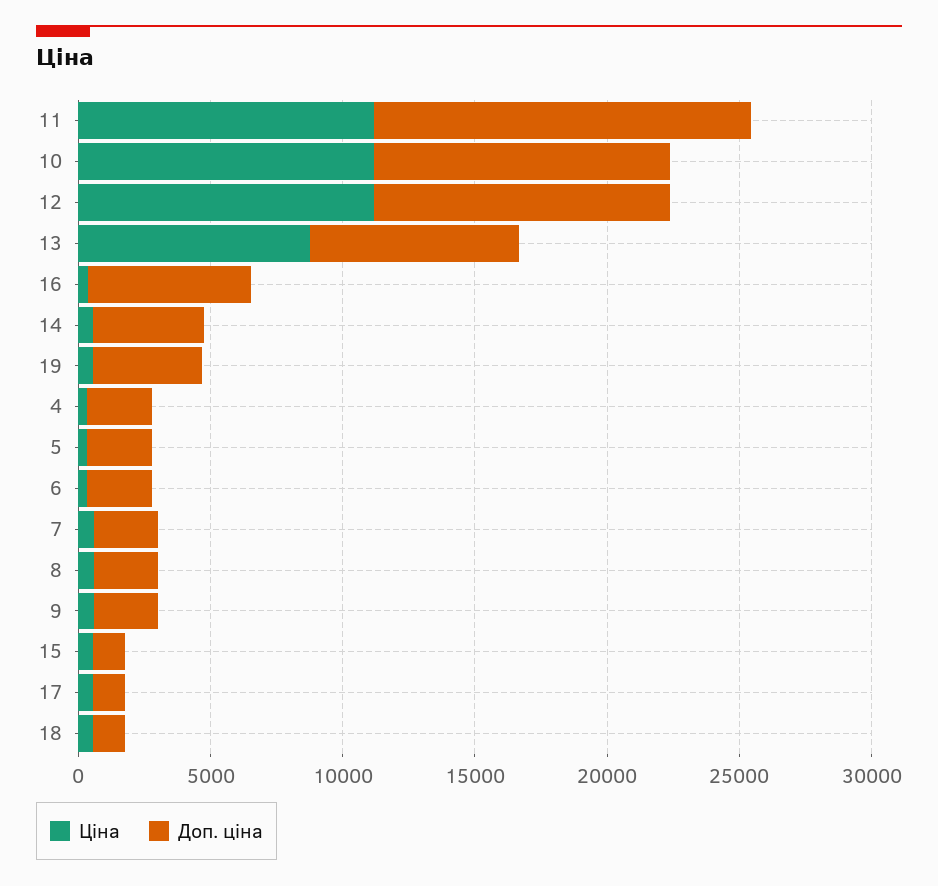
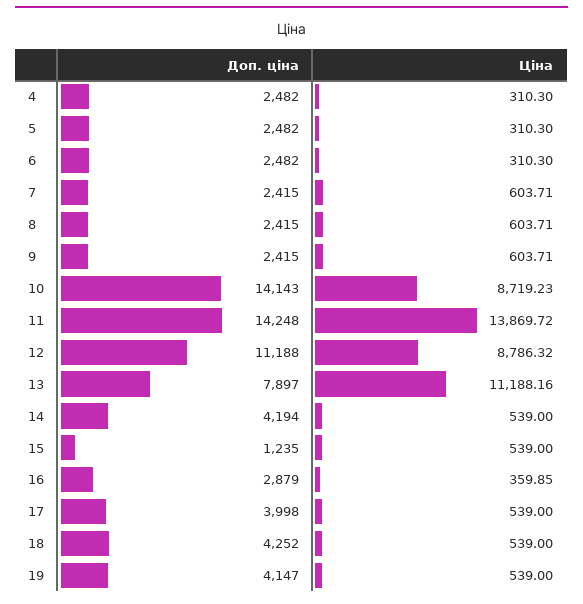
Ціна, 11: 11000 -> 13869.72
Ціна, 10: 11000 -> 8719.23
Доп. ціна, 10: 11000 -> 14143
Ціна, 12: 11000 -> 8786.32
Ціна, 13: 9000 -> 11188.16
Доп. ціна, 16: 6000 -> 2879
Доп. ціна, 17: 1000 -> 3998
Доп. ціна, 18: 1000 -> 4252

